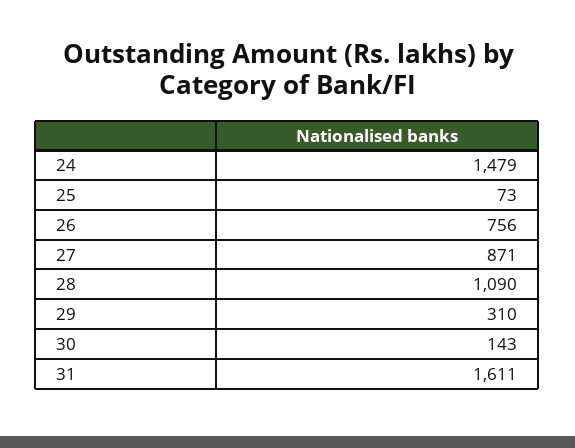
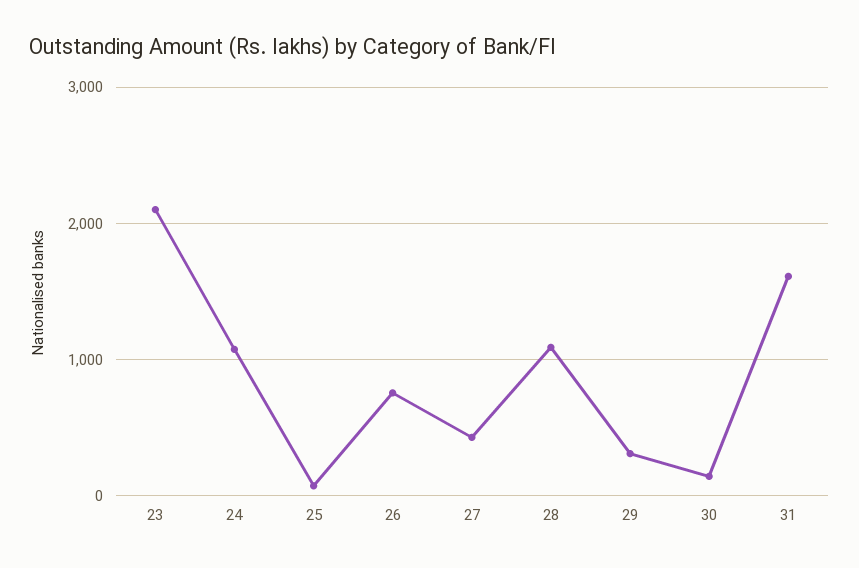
24: 1479 -> 1100
27: 871 -> 400
23: none -> 2100

